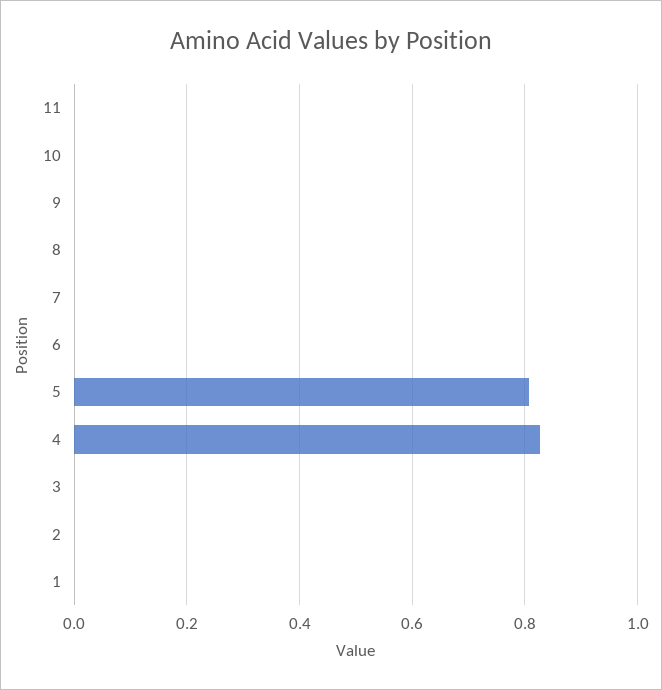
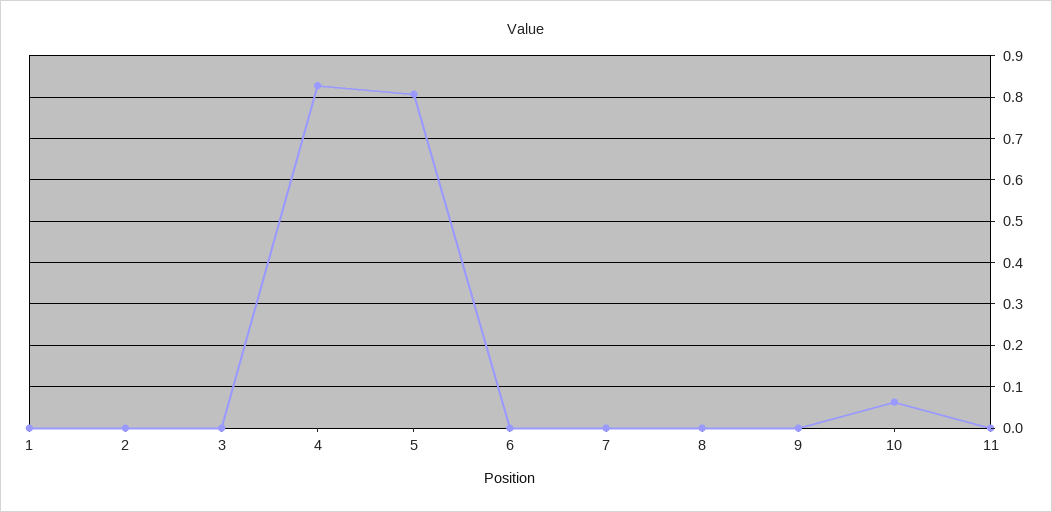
10: 0 -> 0.06

